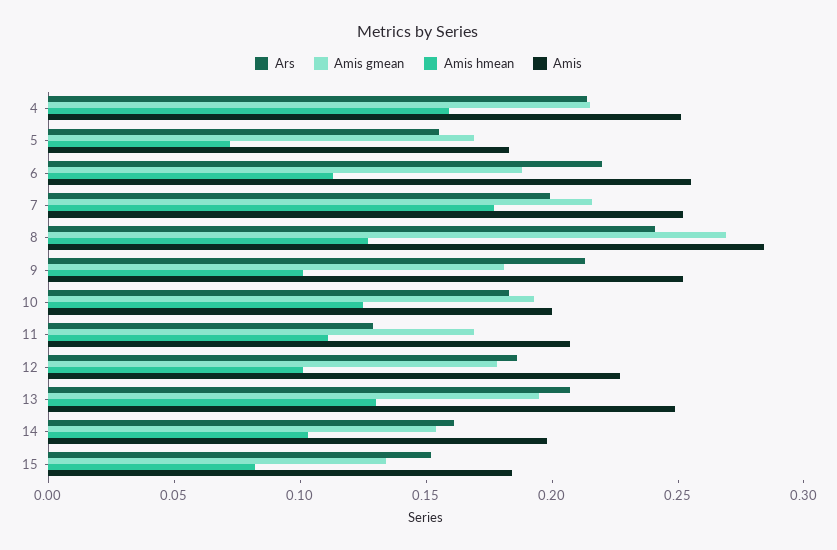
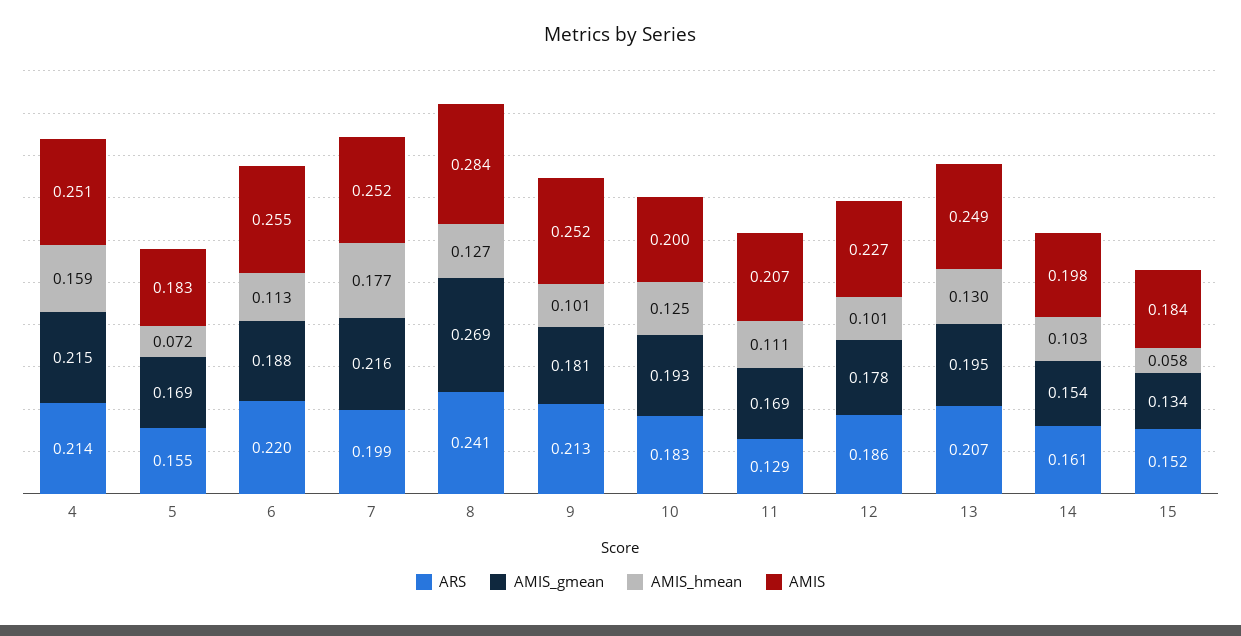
Amis hmean, 15: 0.08 -> 0.058

